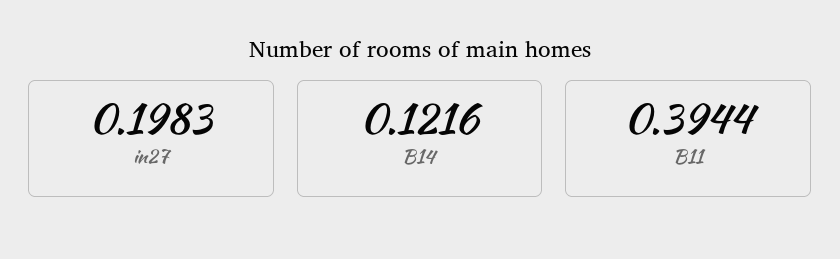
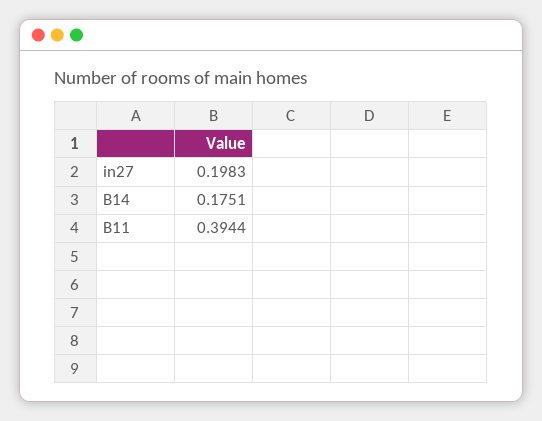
B14: 0.1216 -> 0.1751

